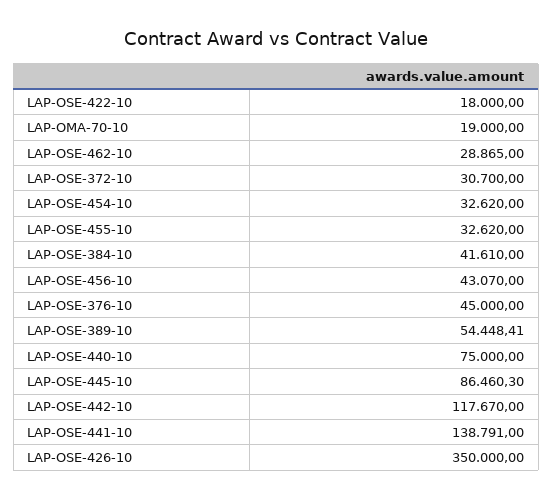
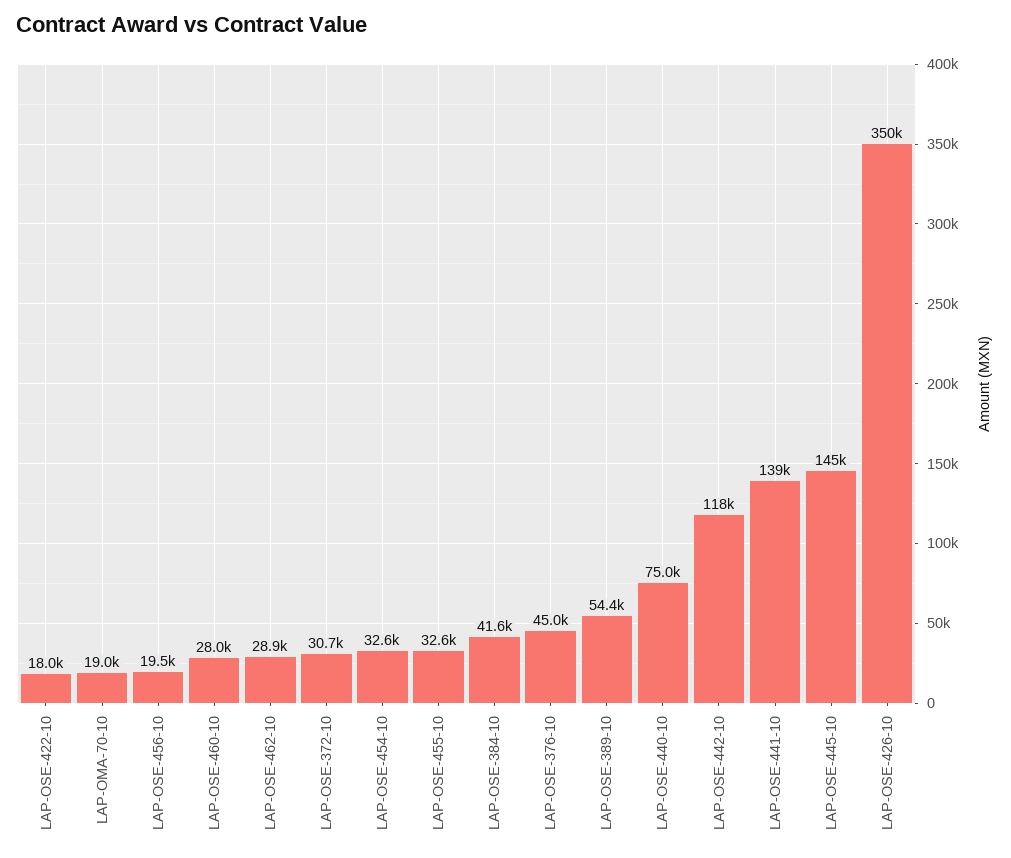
LAP-OSE-456-10: 43070 -> 19500
LAP-OSE-445-10: 86460.3 -> 145000
LAP-OSE-460-10: none -> 28000

